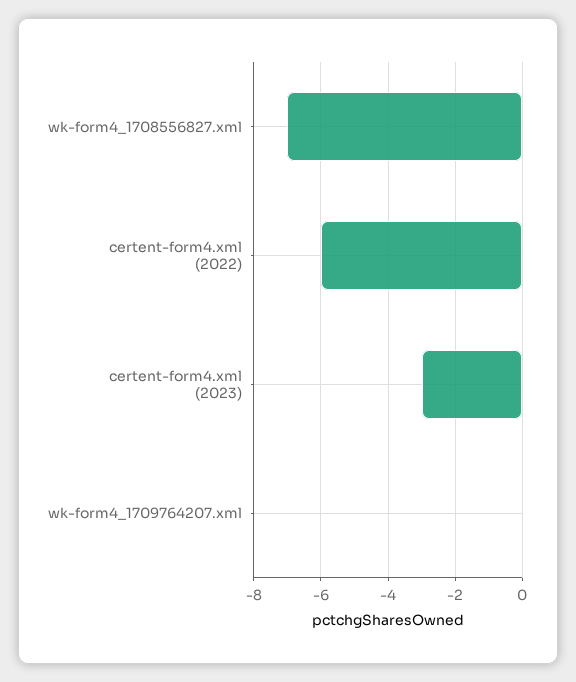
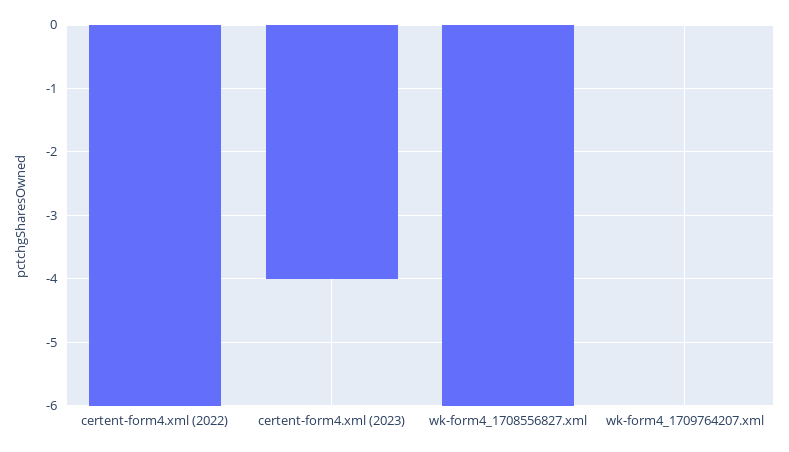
wk-form4_1708556827.xml: -7 -> -6
certent-form4.xml (2023): -3 -> -4

